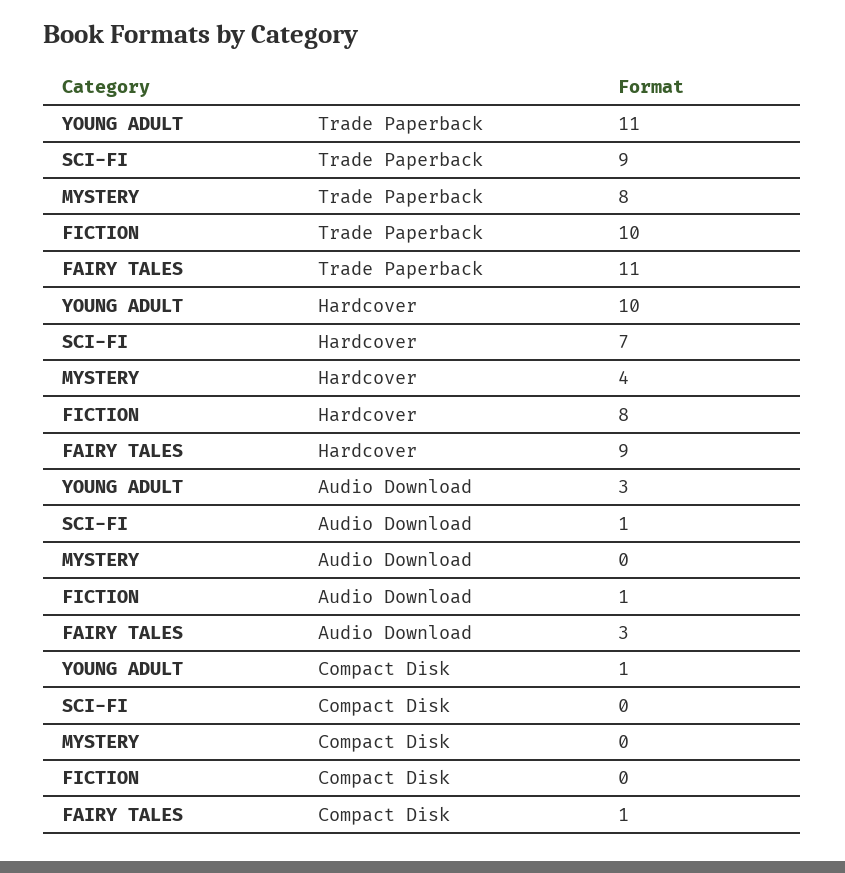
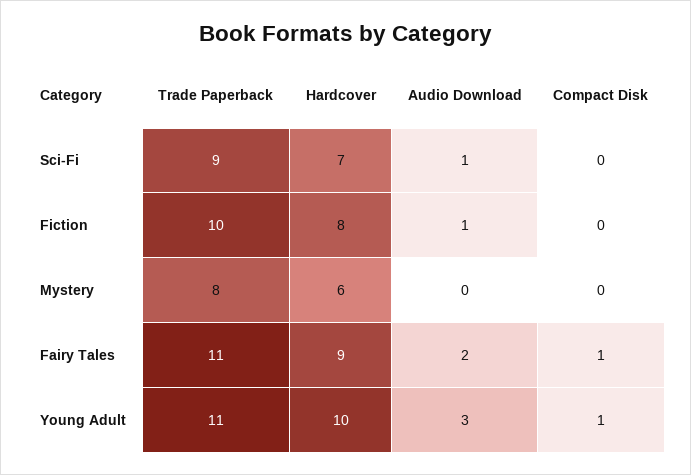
MYSTERY, Hardcover: 4 -> 6
FAIRY TALES, Audio Download: 3 -> 2

